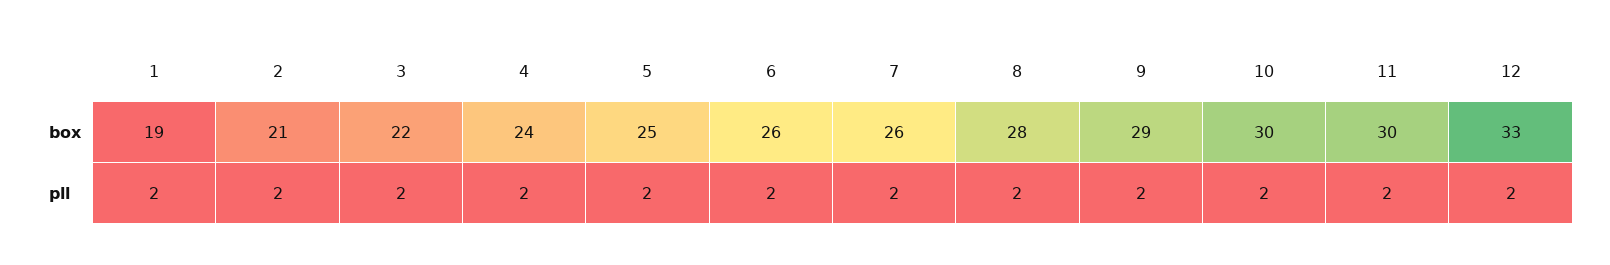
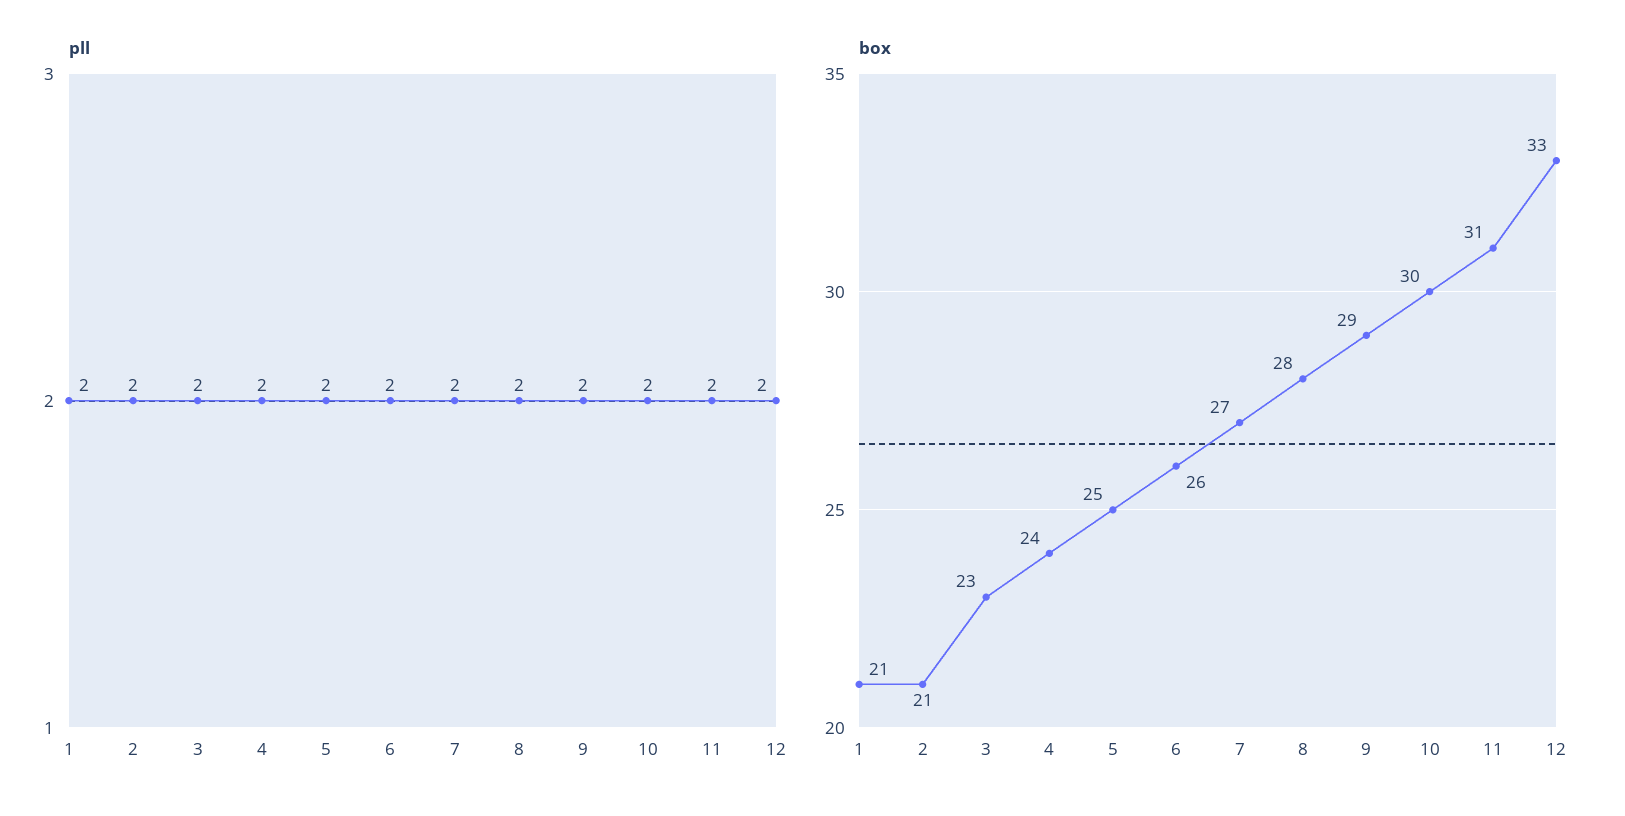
box, 1: 19 -> 21
box, 3: 22 -> 23
box, 7: 26 -> 27
box, 11: 30 -> 31

